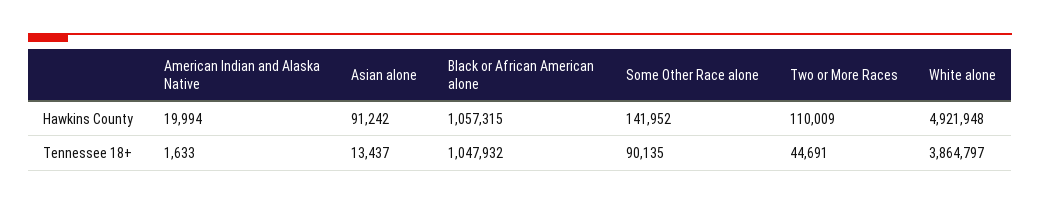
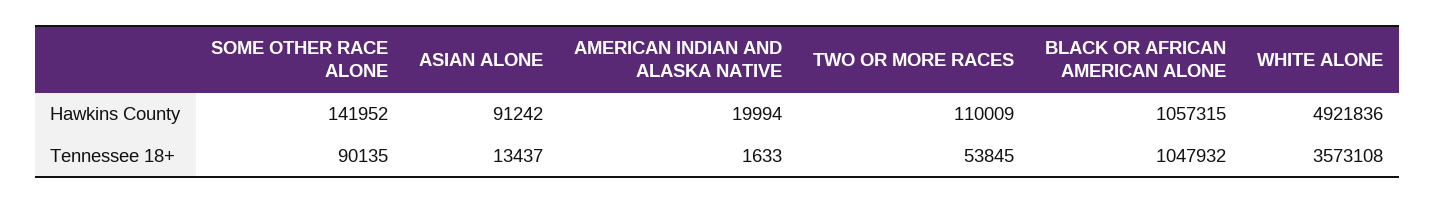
White alone, Hawkins County: 4921948 -> 4921836
Two or More Races, Tennessee 18+: 44691 -> 53845
White alone, Tennessee 18+: 3864797 -> 3573108

